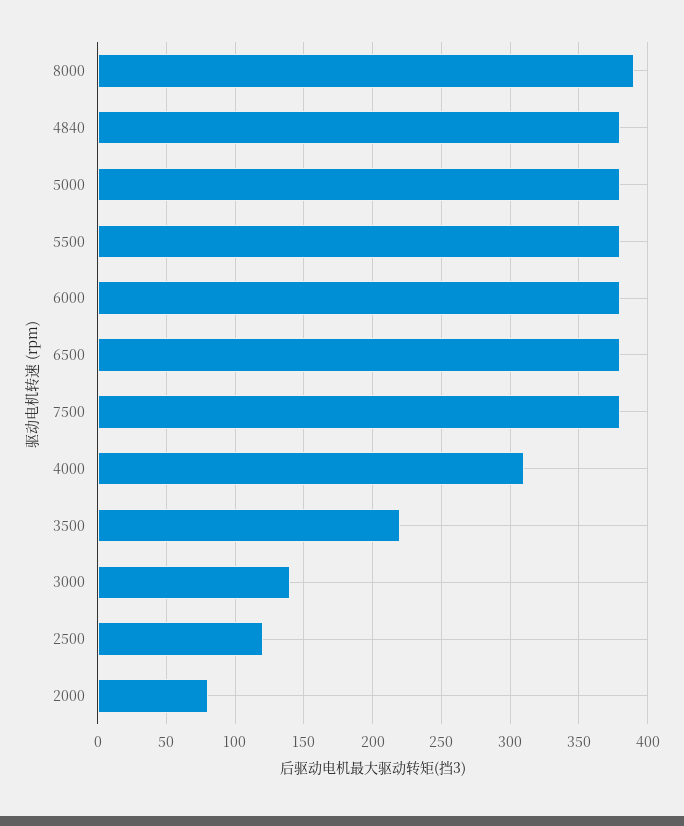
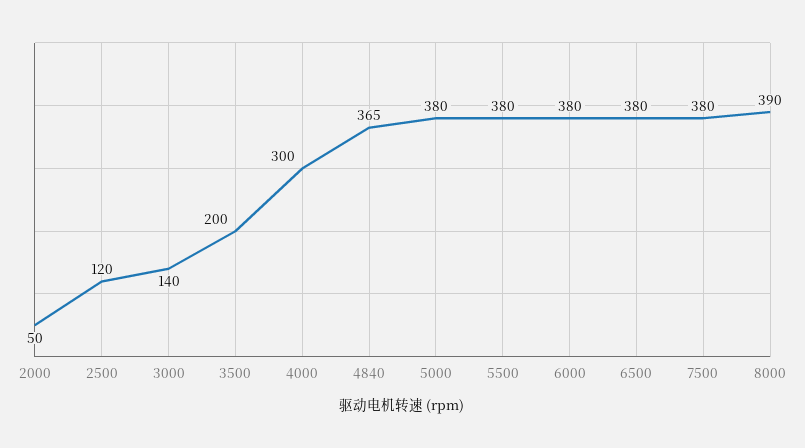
4840: 380 -> 365
4000: 310 -> 300
3500: 220 -> 200
2000: 80 -> 50

